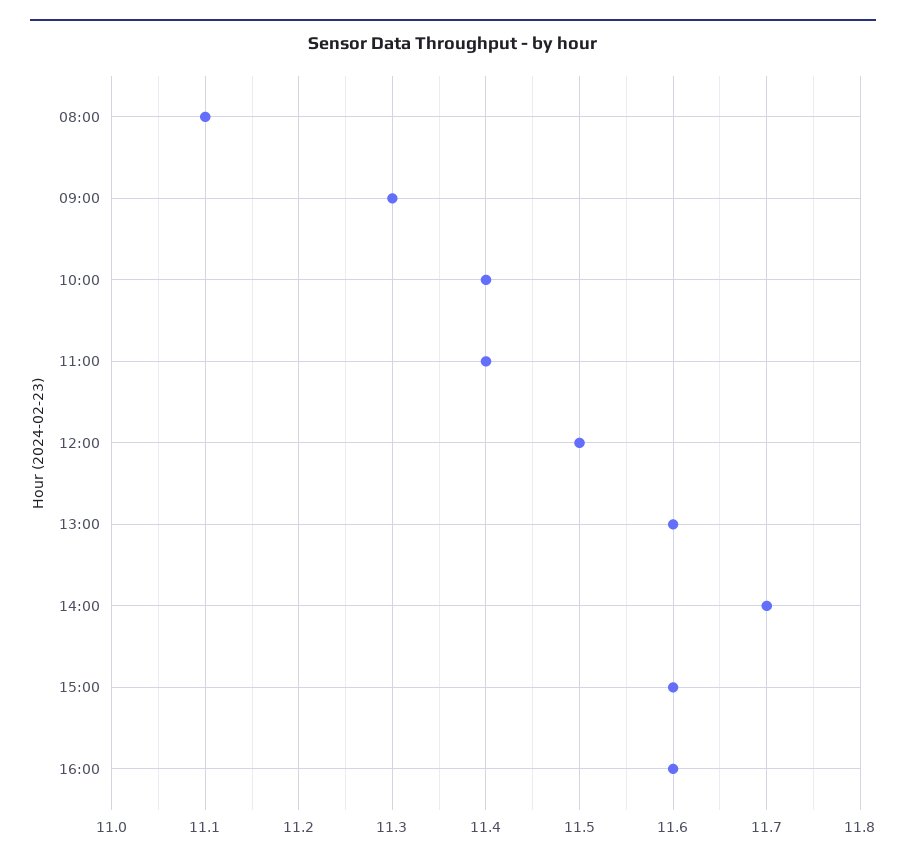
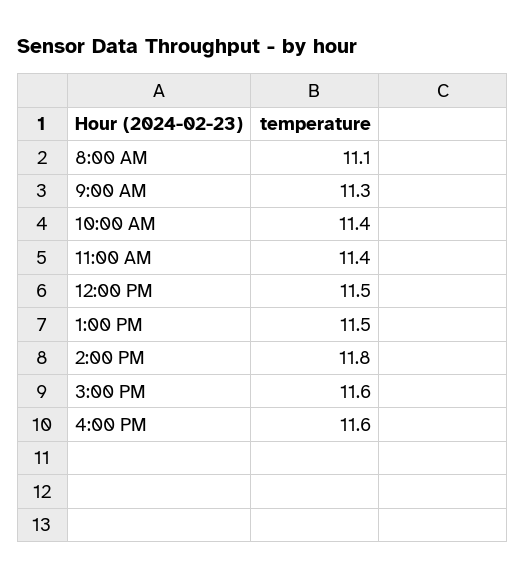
13:00: 11.6 -> 11.5
14:00: 11.7 -> 11.8

